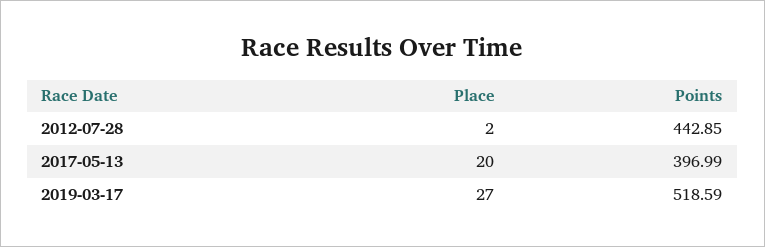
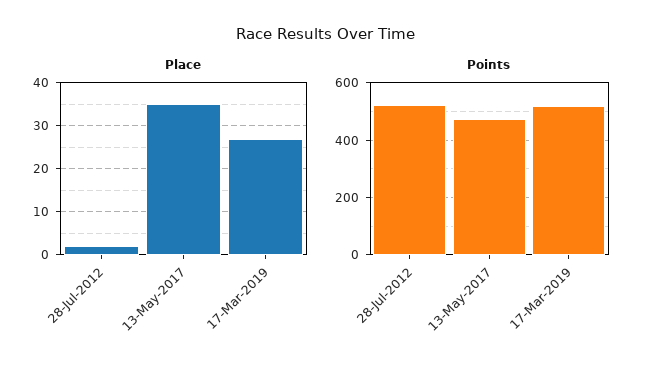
Points, 2012-07-28: 442.85 -> 525
Place, 2017-05-13: 20 -> 35
Points, 2017-05-13: 396.99 -> 475

